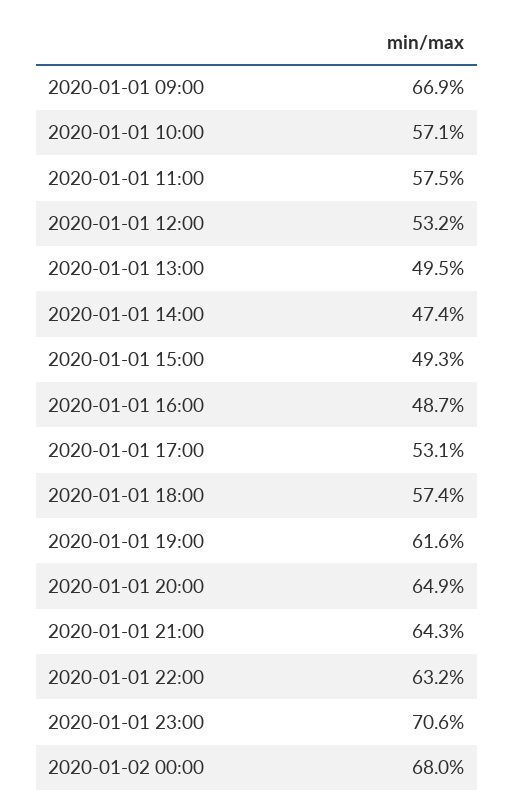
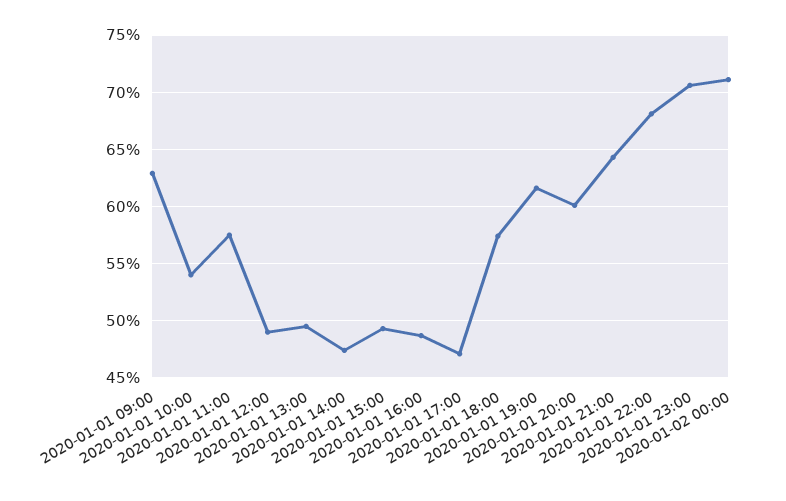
2020-01-01 09:00: 66.9 -> 63
2020-01-01 10:00: 57.1 -> 54
2020-01-01 12:00: 53.2 -> 49
2020-01-01 17:00: 53.1 -> 47
2020-01-01 20:00: 64.9 -> 60
2020-01-01 22:00: 63.2 -> 68
2020-01-02 00:00: 68 -> 71

